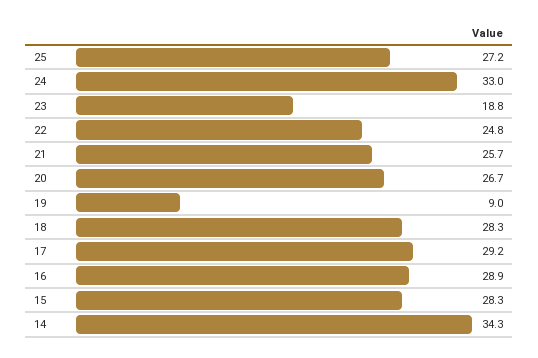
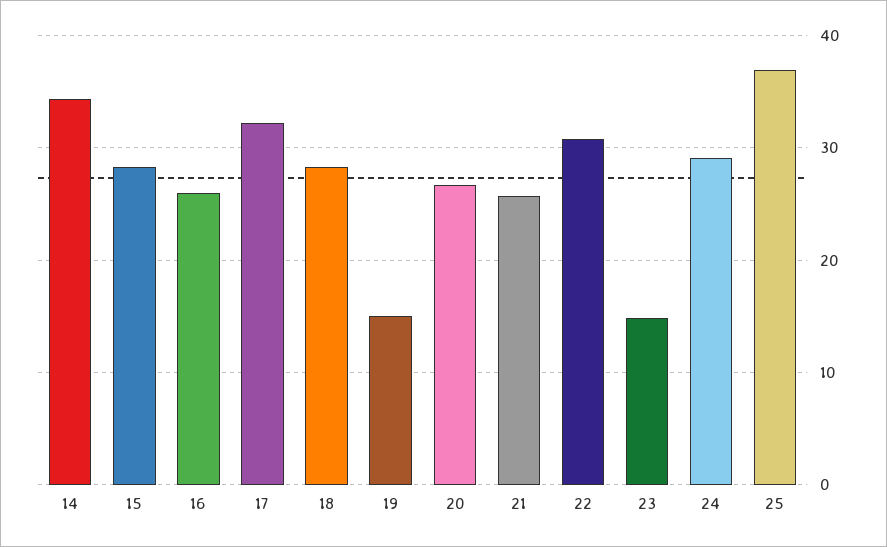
25: 27.2 -> 37
24: 33 -> 29
23: 18.8 -> 15
22: 24.8 -> 31
19: 9 -> 15
17: 29.2 -> 32
16: 28.9 -> 26

